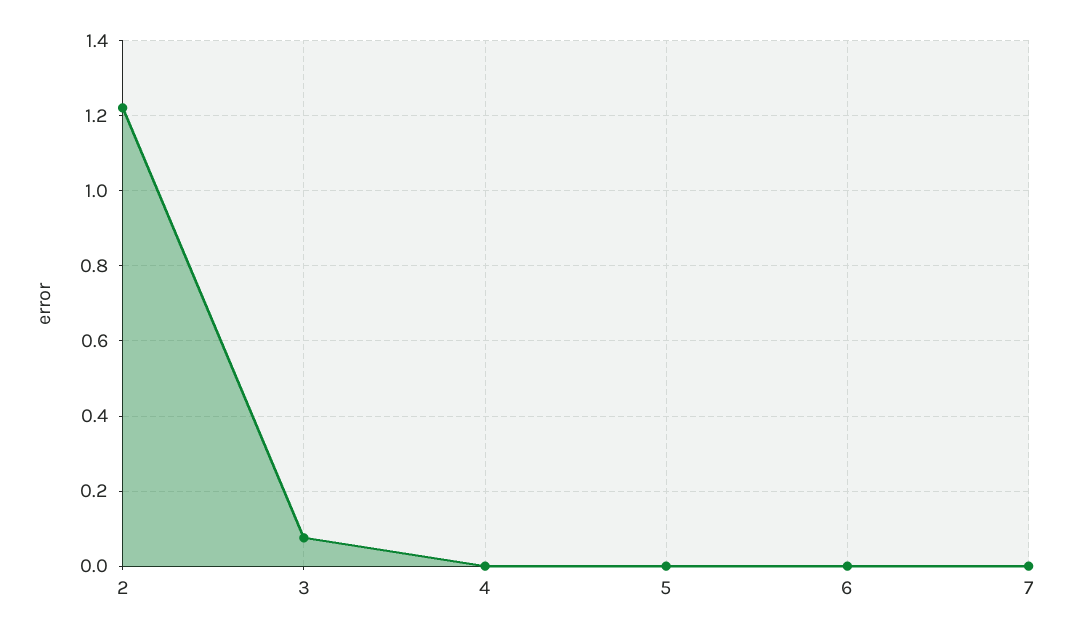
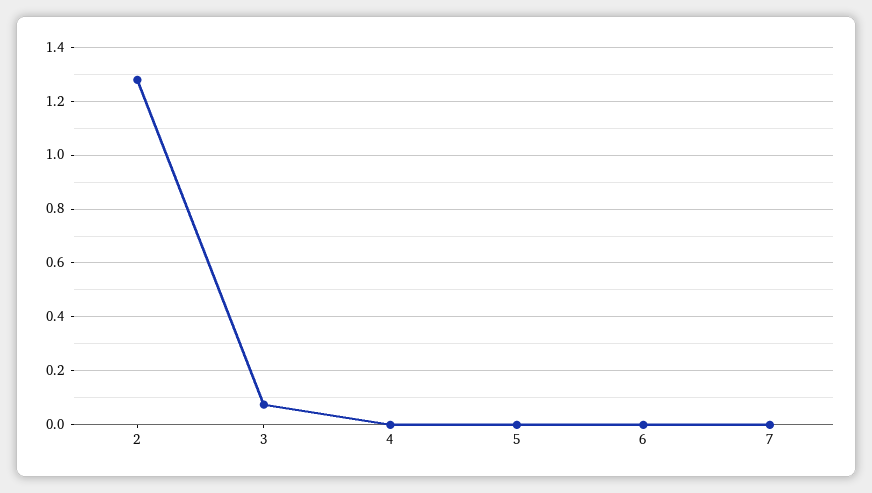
2: 1.22 -> 1.275

